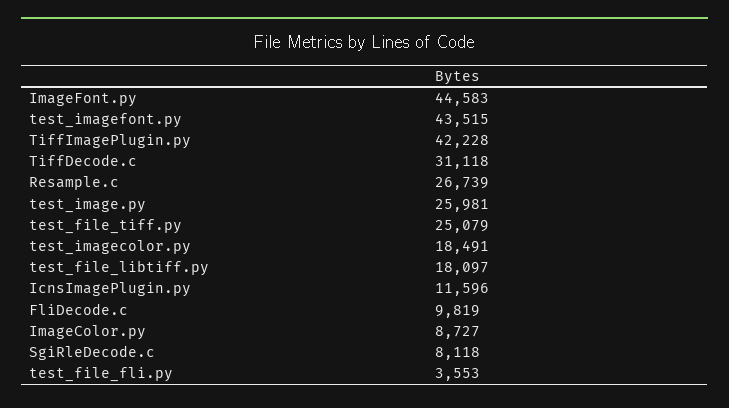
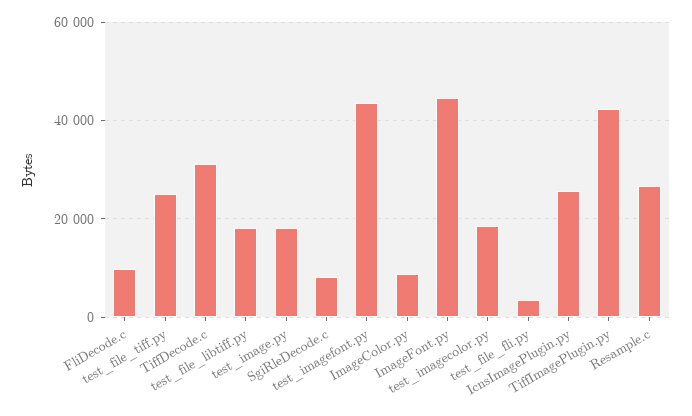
test_image.py: 25981 -> 18000
IcnsImagePlugin.py: 11596 -> 26000

